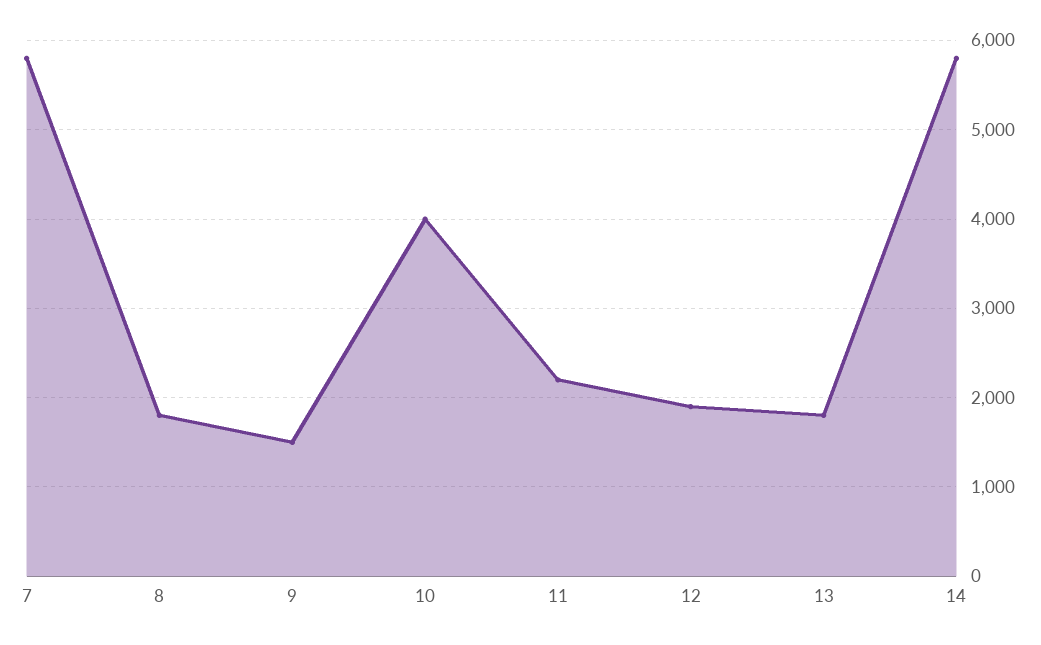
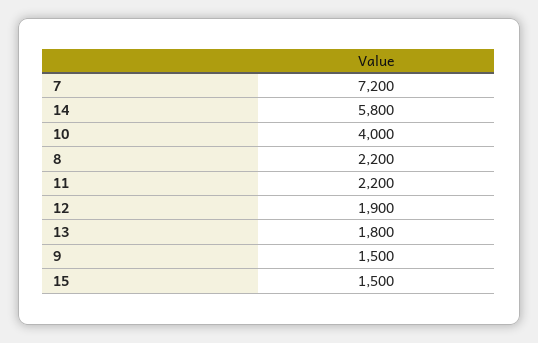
7: 5800 -> 7200
8: 1800 -> 2200
15: none -> 1500

